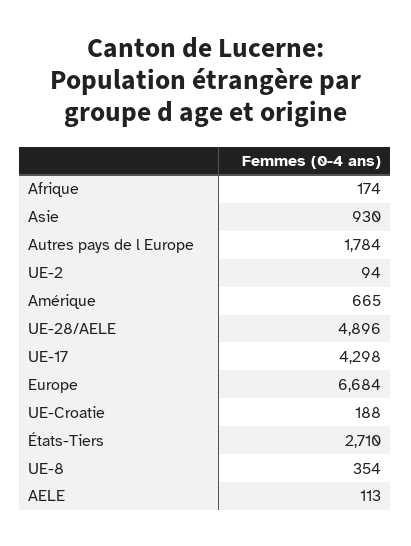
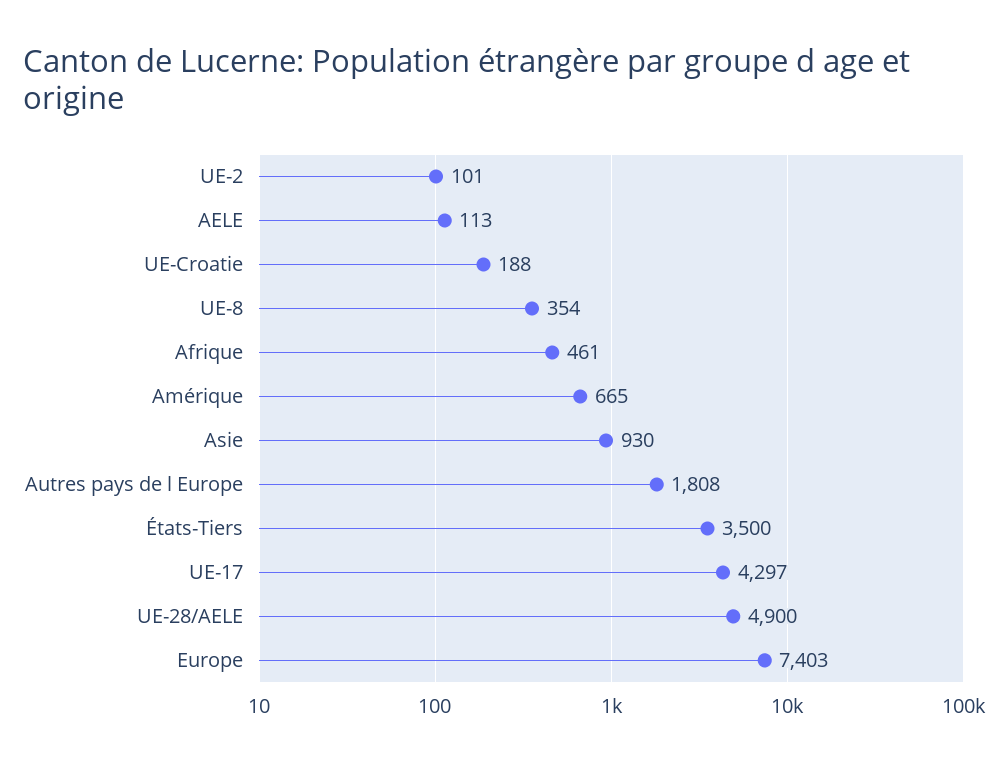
Afrique: 174 -> 461
Autres pays de l Europe: 1784 -> 1808
UE-2: 94 -> 101
UE-28/AELE: 4896 -> 4900
UE-17: 4298 -> 4297
Europe: 6684 -> 7403
États-Tiers: 2710 -> 3500

